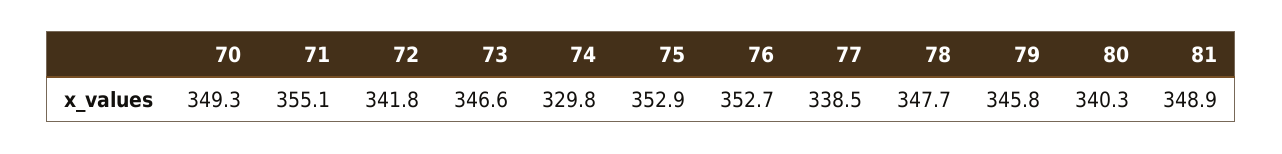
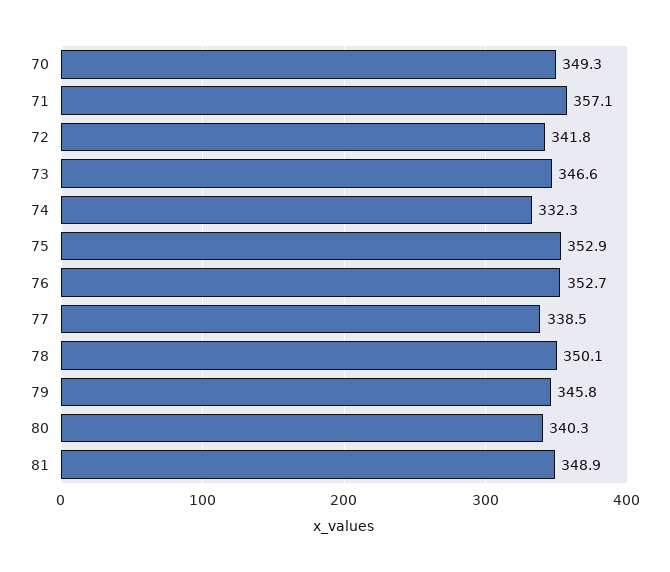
71: 355.1 -> 357.1
74: 329.8 -> 332.3
78: 347.7 -> 350.1

